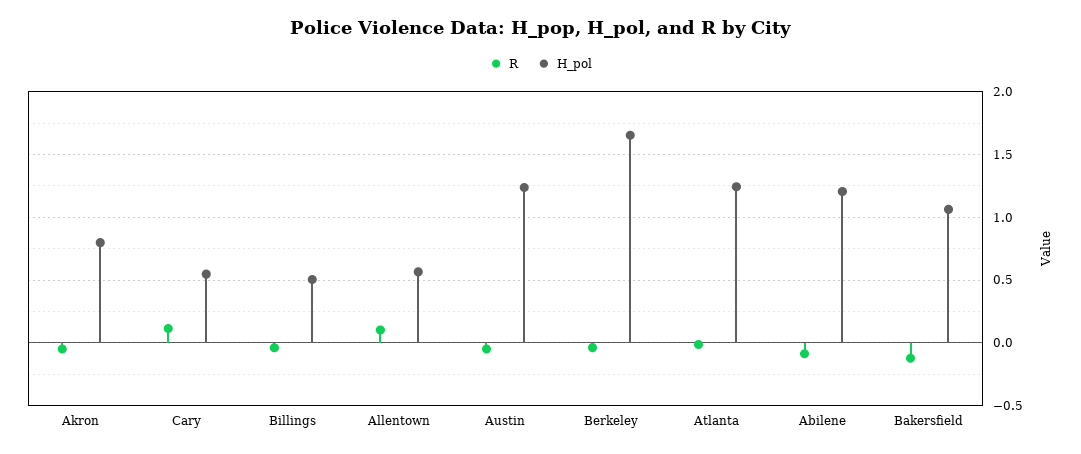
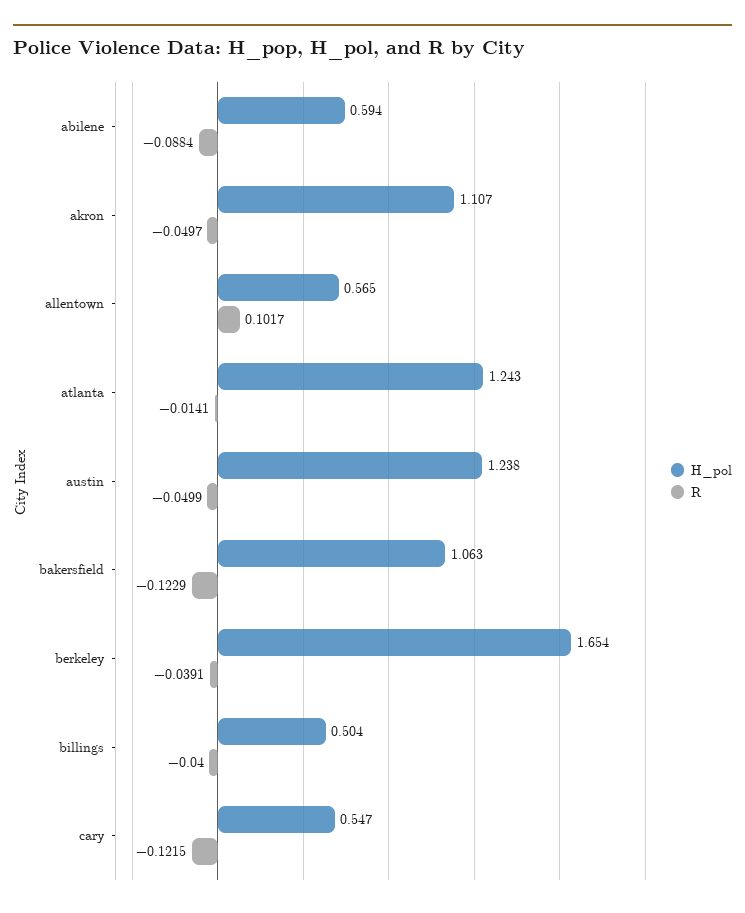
H_pol, Akron: 0.8 -> 1.107
R, Cary: 0.1 -> -0.1215
H_pol, Abilene: 1.2 -> 0.594

